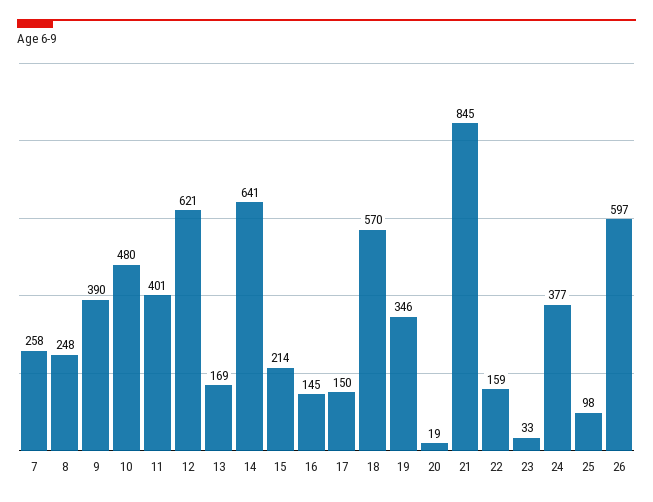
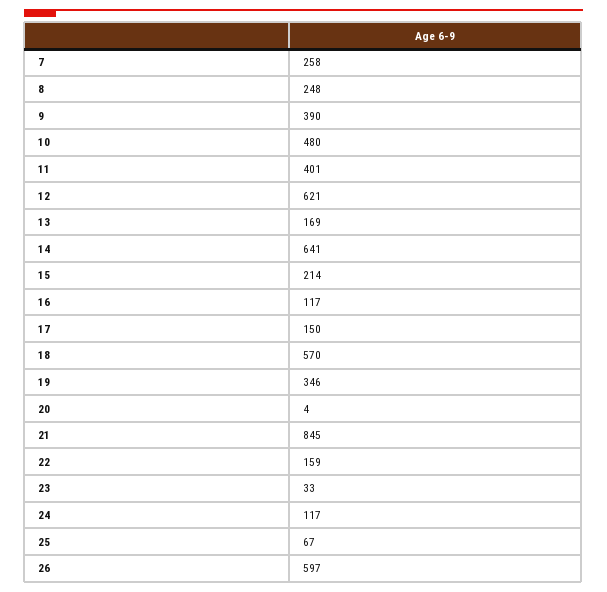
16: 145 -> 117
20: 19 -> 4
24: 377 -> 117
25: 98 -> 67

